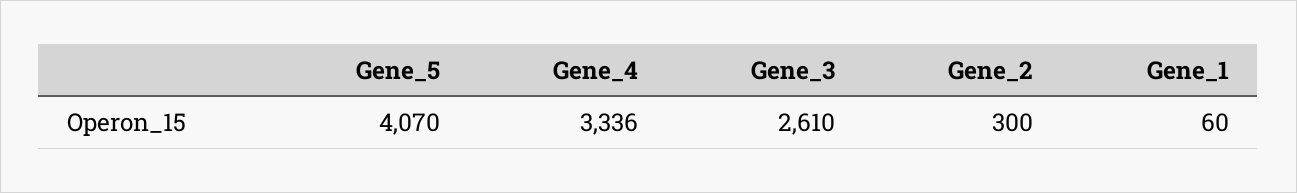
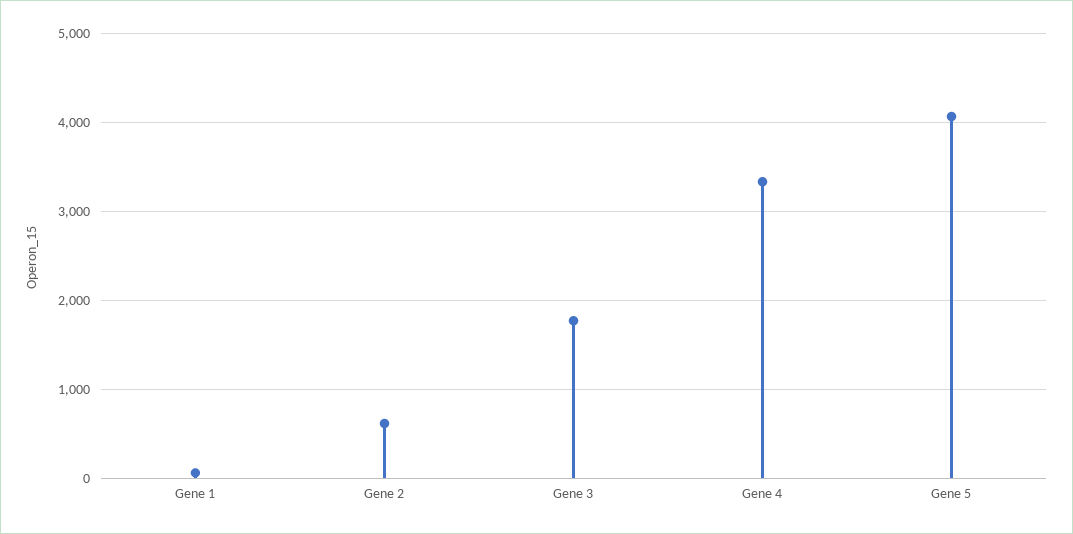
Gene_3: 2610 -> 1800
Gene_2: 300 -> 600

